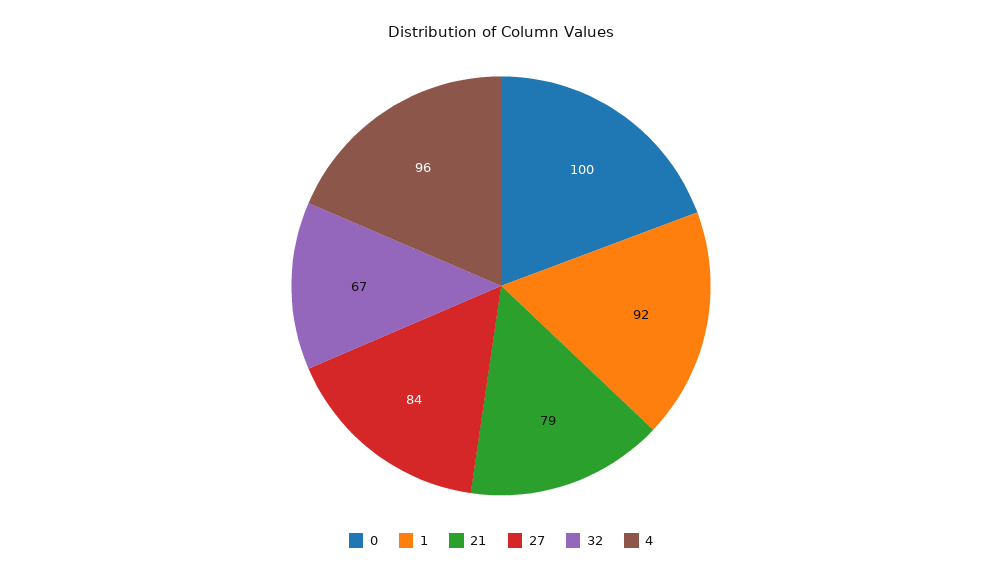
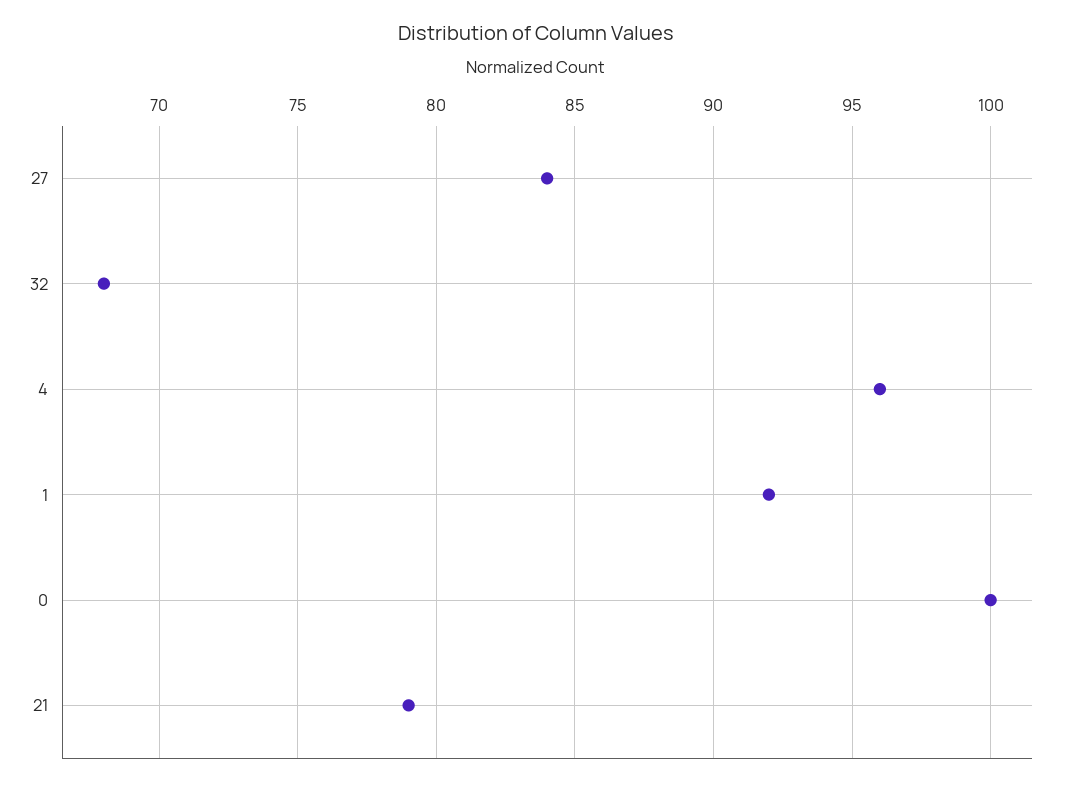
32: 67 -> 68

